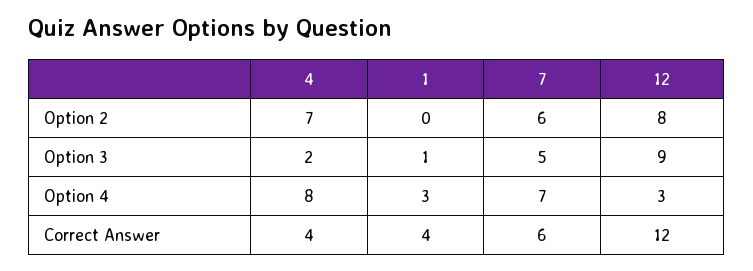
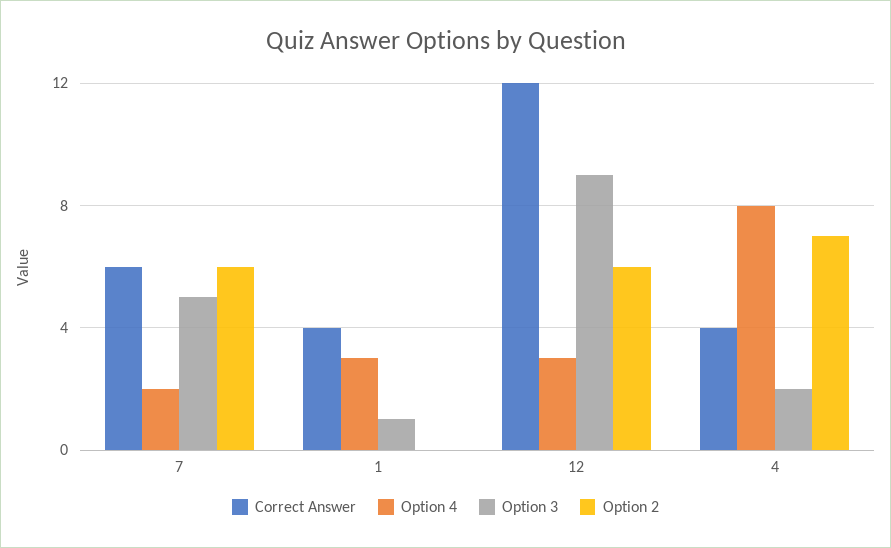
Option 2, 12: 8 -> 6
Option 4, 7: 7 -> 2

